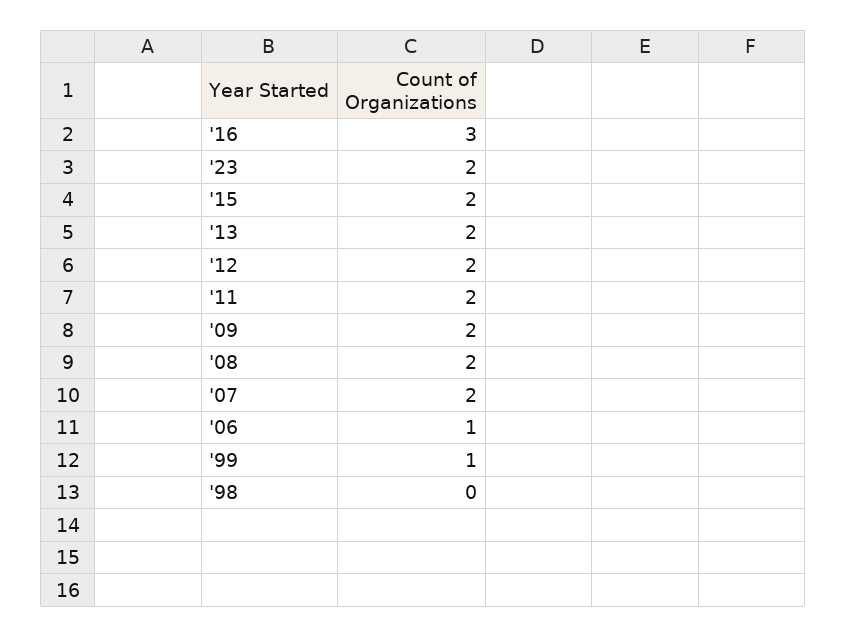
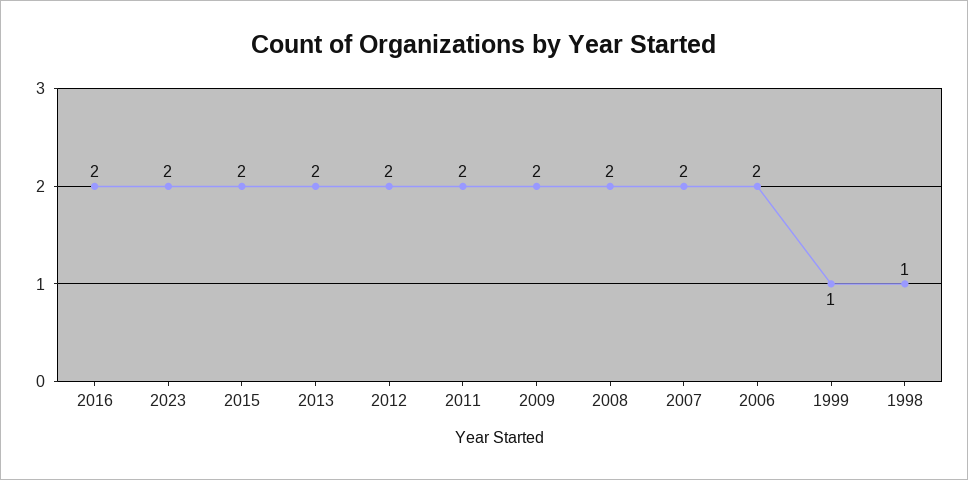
'16: 3 -> 2
'06: 1 -> 2
'98: 0 -> 1

